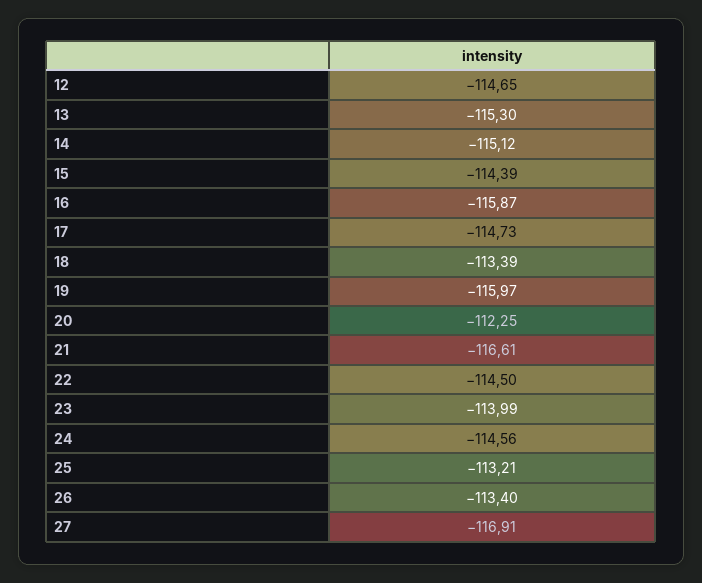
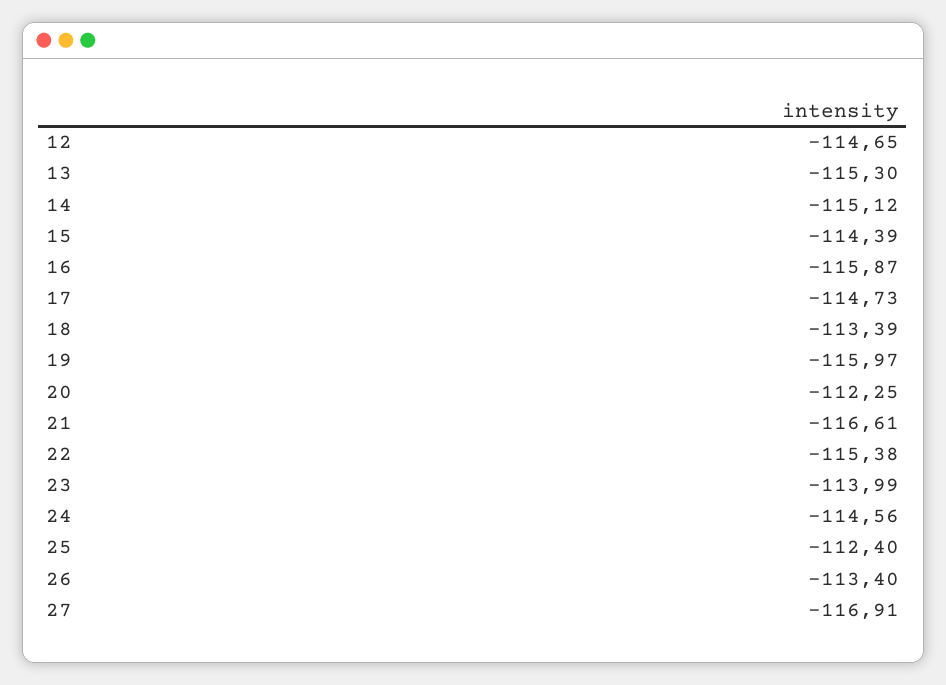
22: -114.5 -> -115.38
25: -113.21 -> -112.4

